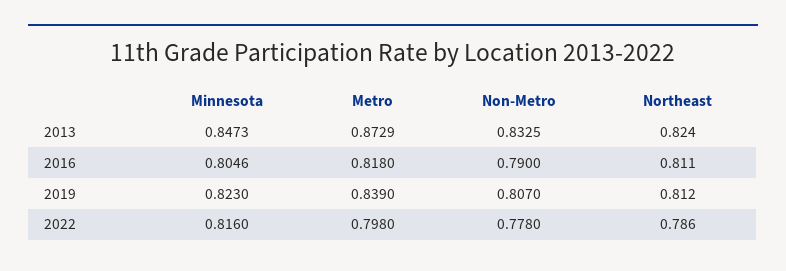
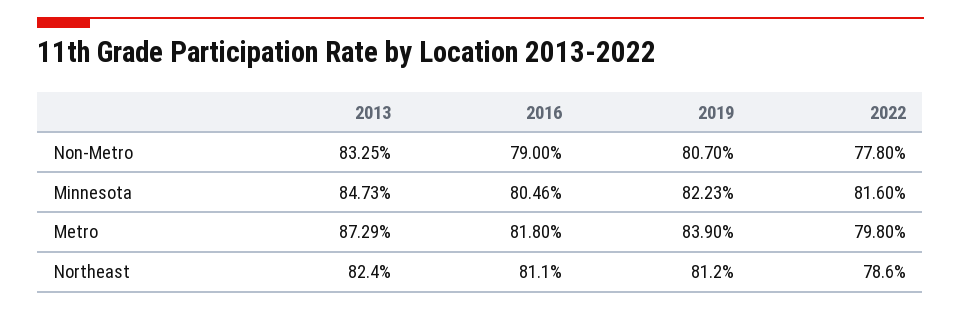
Minnesota, 2019: 0.823 -> 0.8223

